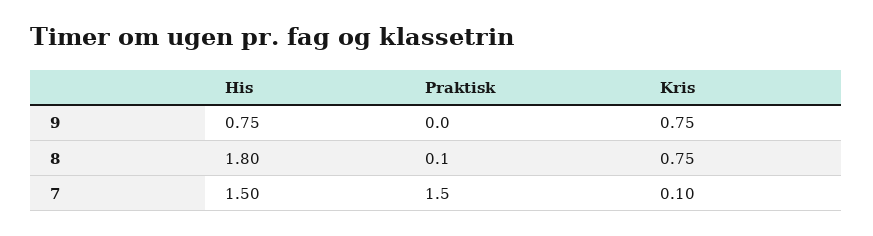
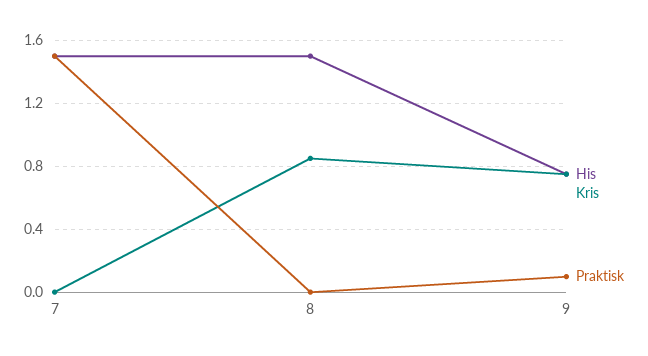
Praktisk, 9: 0 -> 0.1
His, 8: 1.8 -> 1.5
Praktisk, 8: 0.1 -> 0
Kris, 8: 0.75 -> 0.85
Kris, 7: 0.1 -> 0

